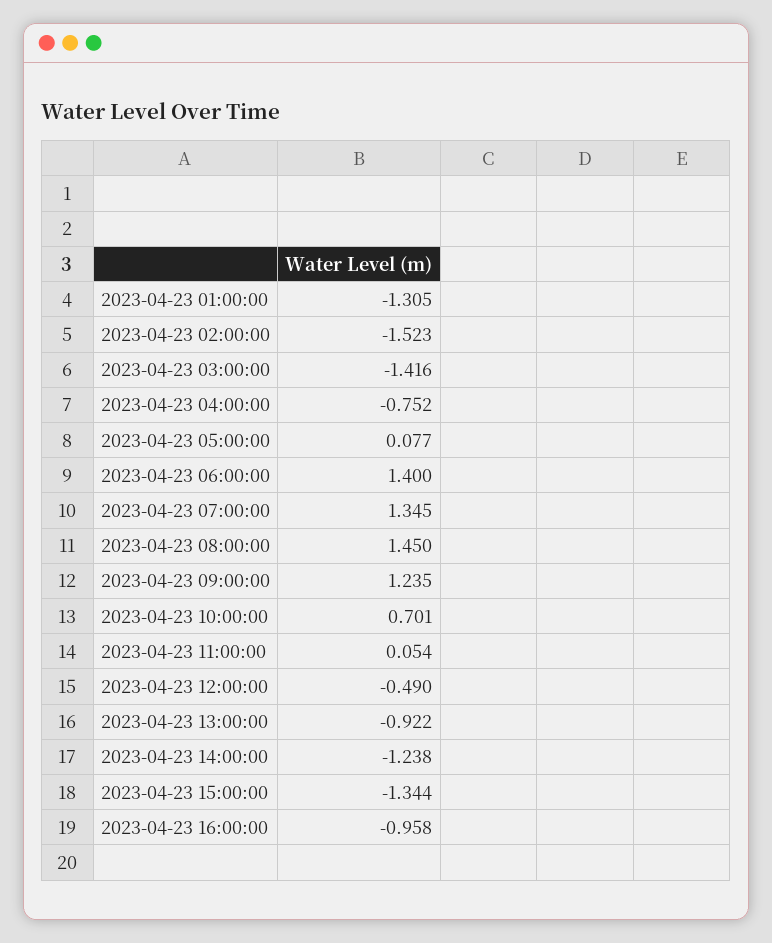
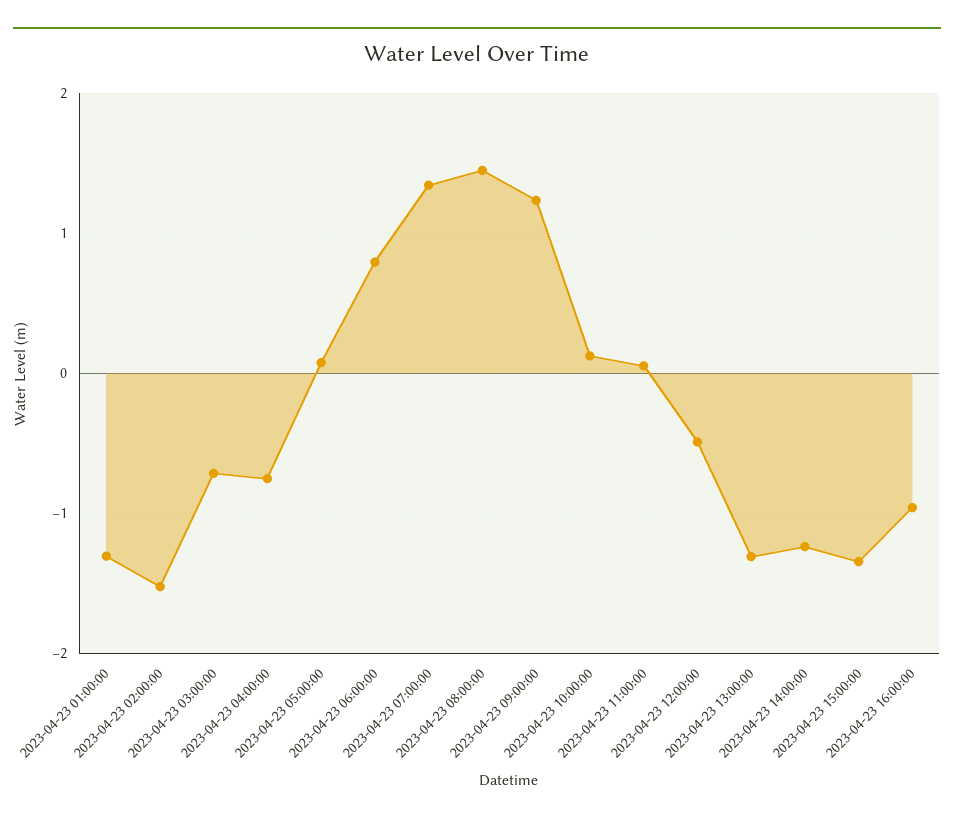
2023-04-23 03:00:00: -1.416 -> -0.7
2023-04-23 06:00:00: 1.4 -> 0.8
2023-04-23 10:00:00: 0.701 -> 0.1
2023-04-23 13:00:00: -0.922 -> -1.3

